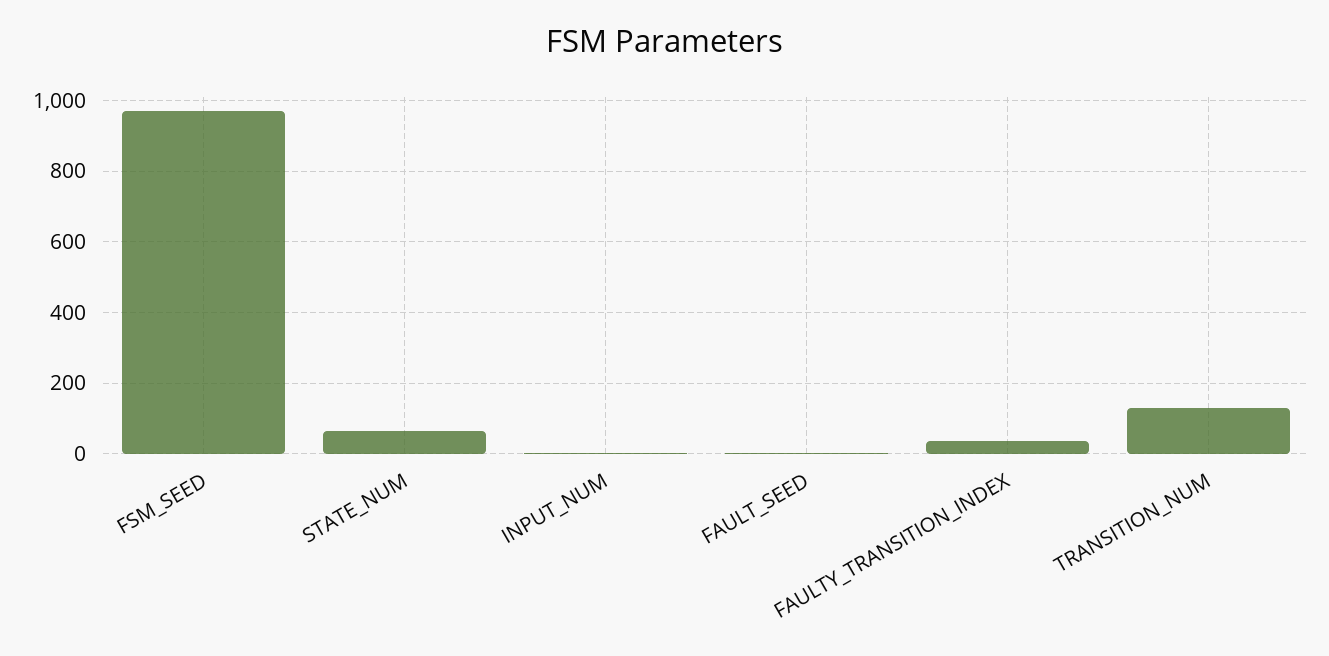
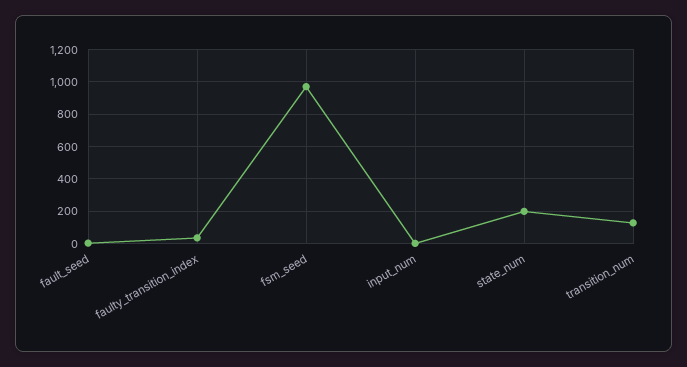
STATE_NUM: 60 -> 200

